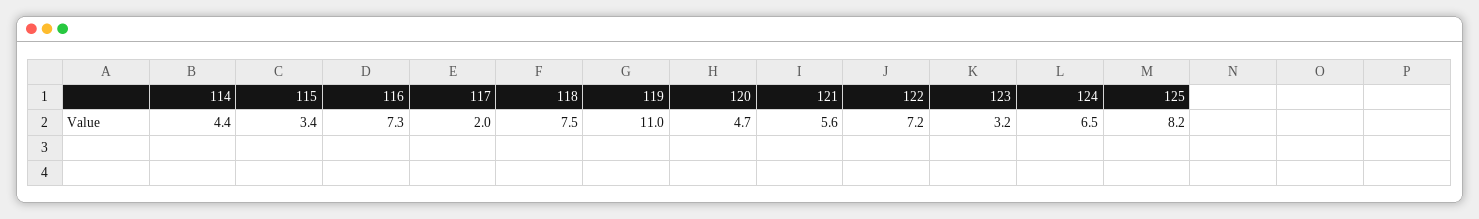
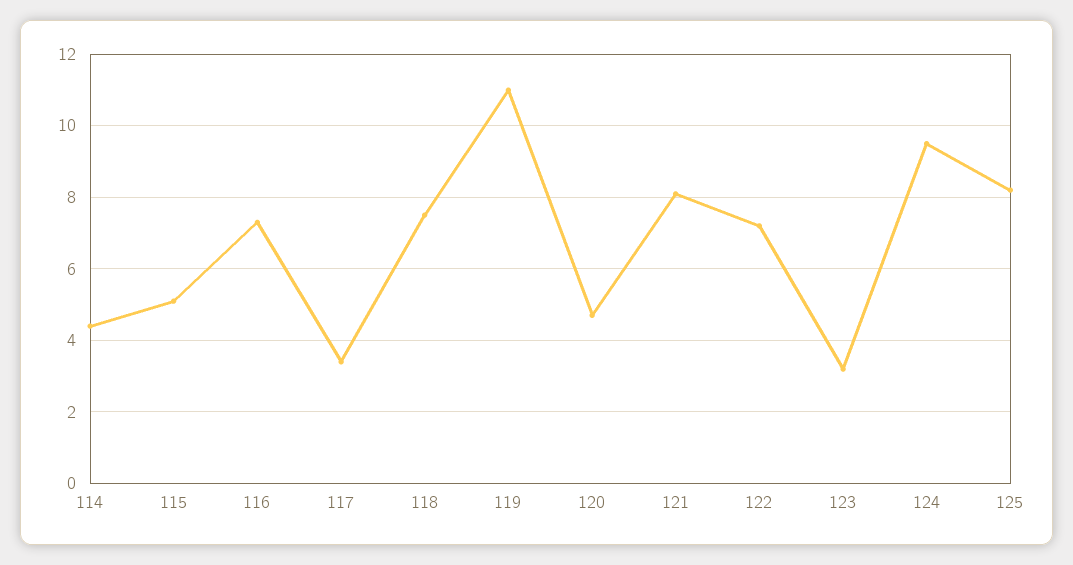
115: 3.4 -> 5
117: 2 -> 3.5
121: 5.6 -> 8
124: 6.5 -> 9.5

